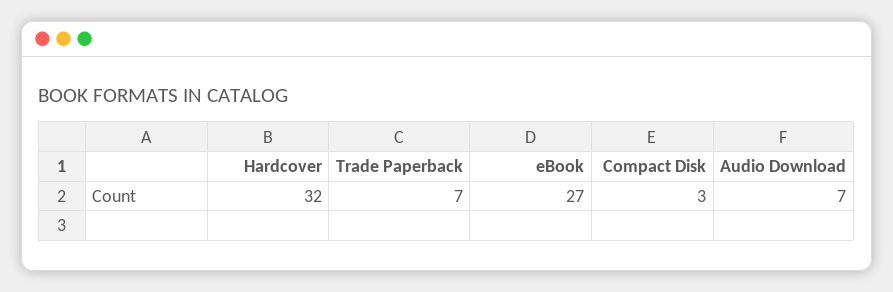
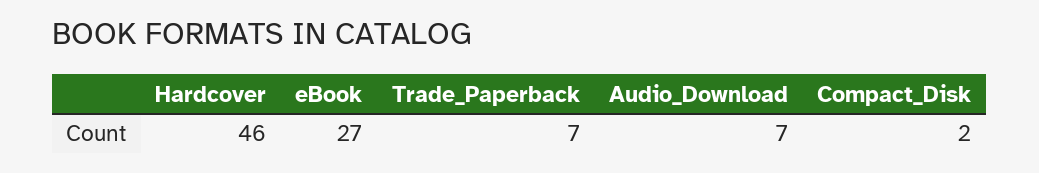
Hardcover: 32 -> 46
Compact Disk: 3 -> 2

